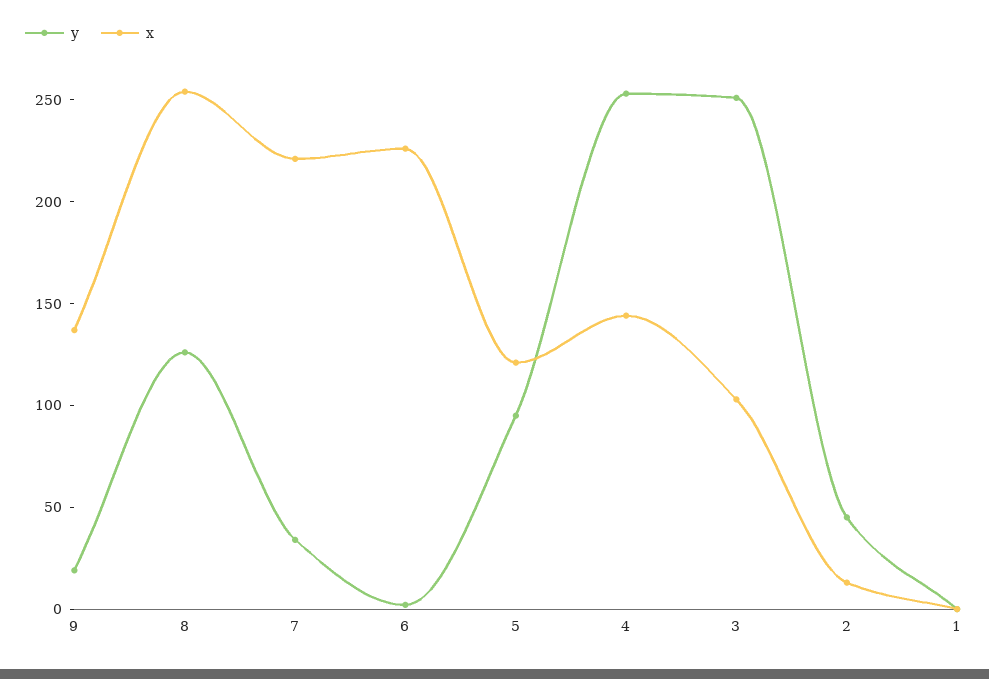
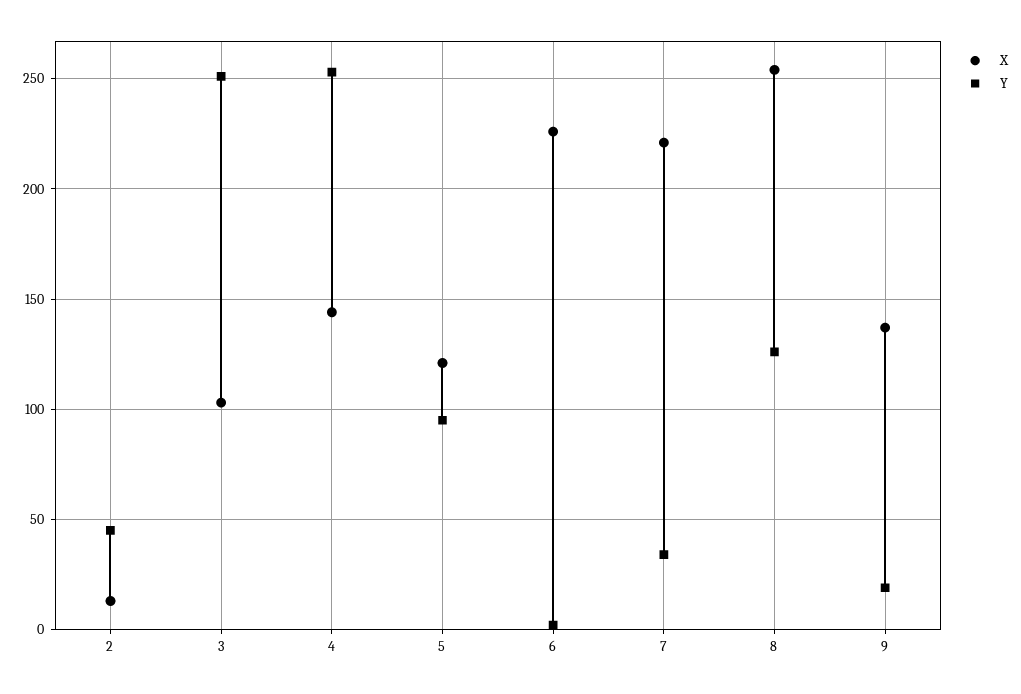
y, 1: 0 -> none
x, 1: 0 -> none

